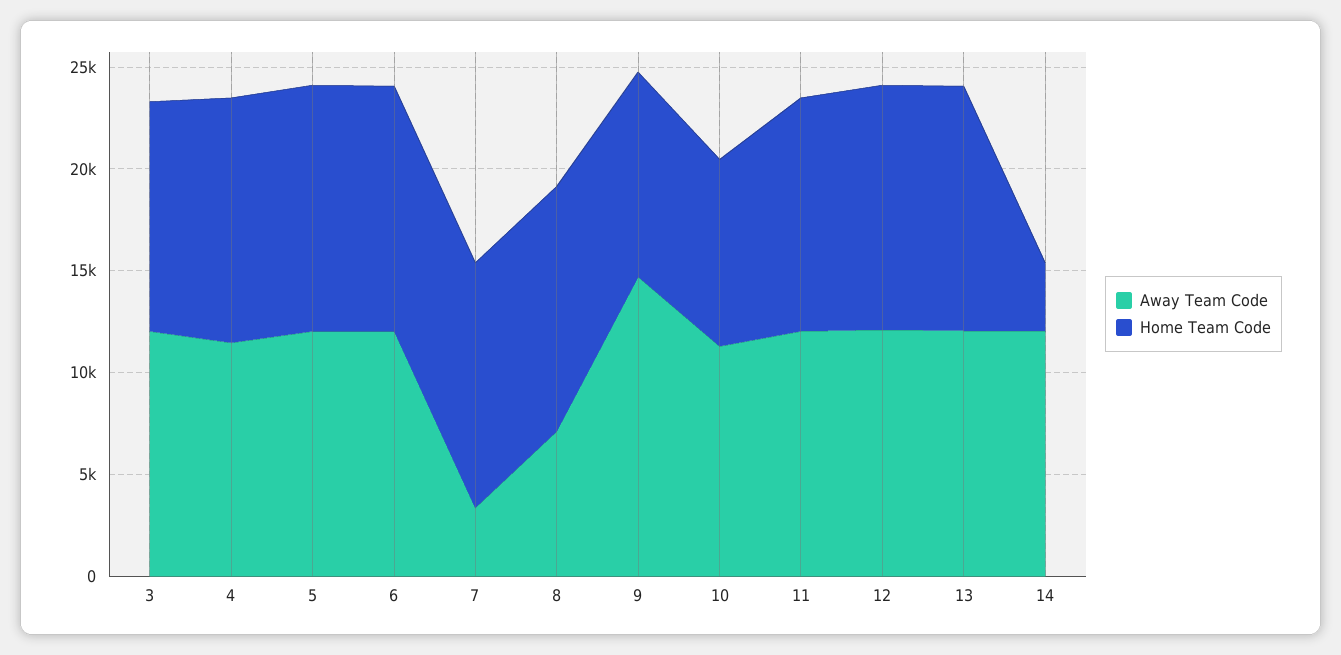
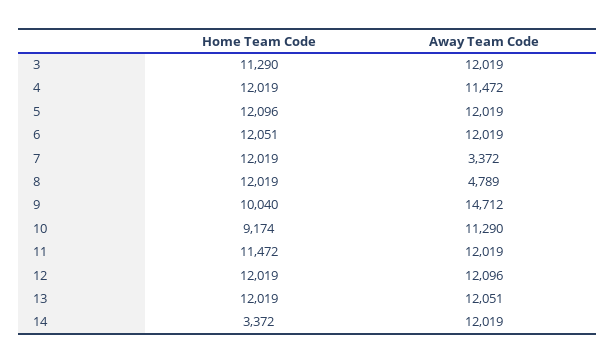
Away Team Code, 8: 7000 -> 4789

